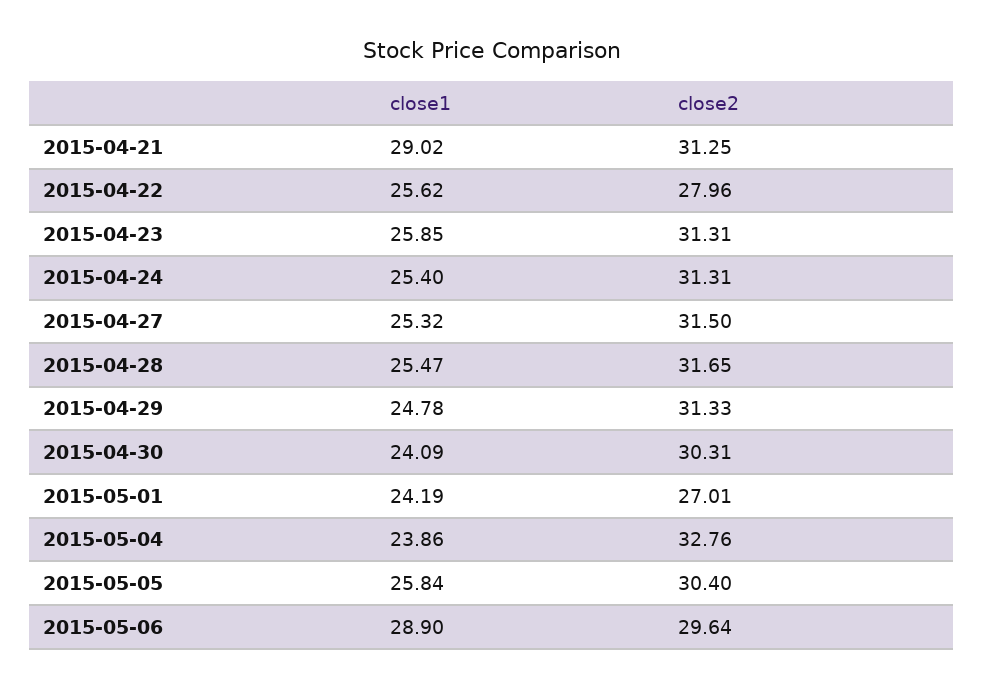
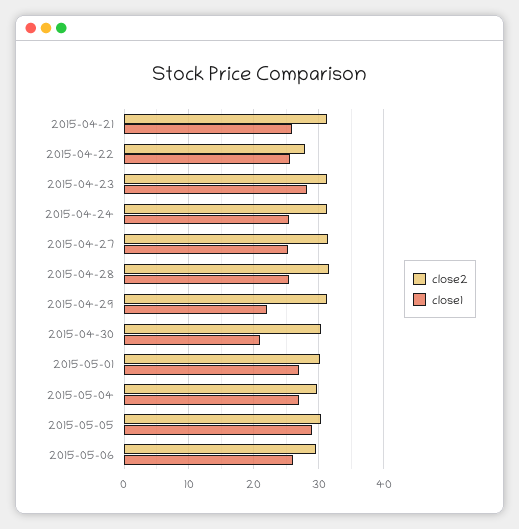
close1, 2015-04-21: 29.02 -> 26
close1, 2015-04-23: 25.85 -> 28
close1, 2015-04-29: 24.78 -> 22
close1, 2015-04-30: 24.09 -> 21
close1, 2015-05-01: 24.19 -> 27
close2, 2015-05-01: 27.01 -> 30
close1, 2015-05-04: 23.86 -> 27
close2, 2015-05-04: 32.76 -> 30
close1, 2015-05-05: 25.84 -> 29
close1, 2015-05-06: 28.9 -> 26

